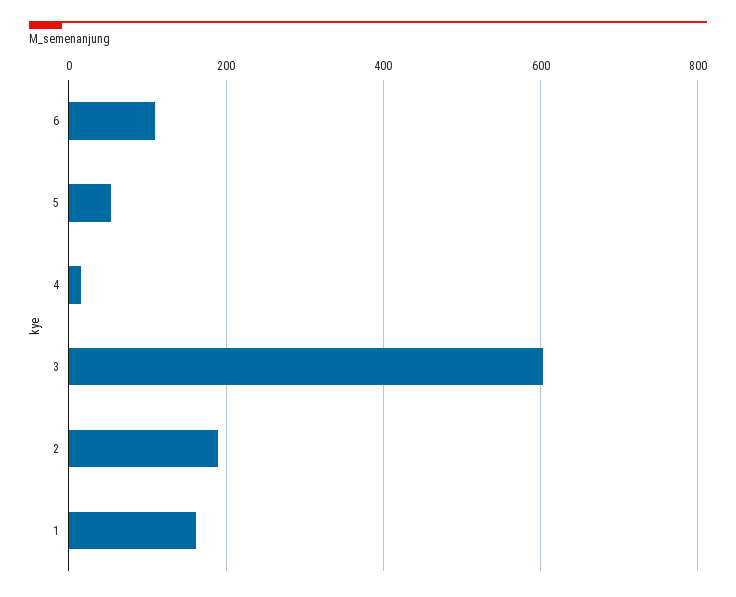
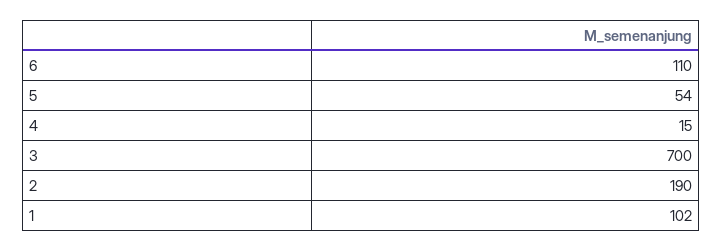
3: 600 -> 700
1: 160 -> 102

